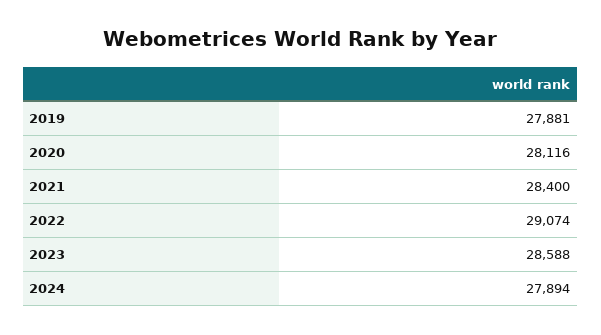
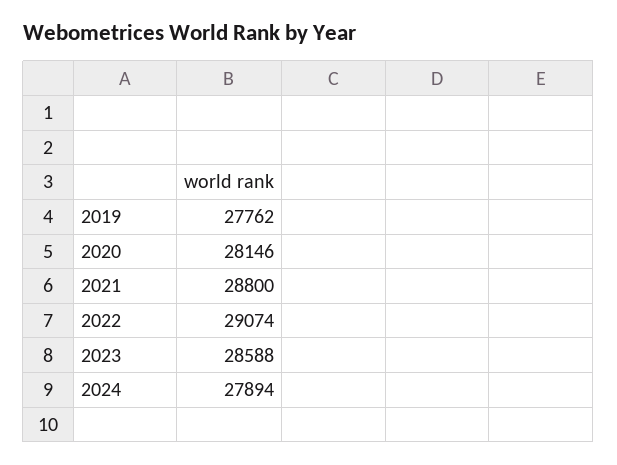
2019: 27881 -> 27762
2020: 28116 -> 28146
2021: 28400 -> 28800

